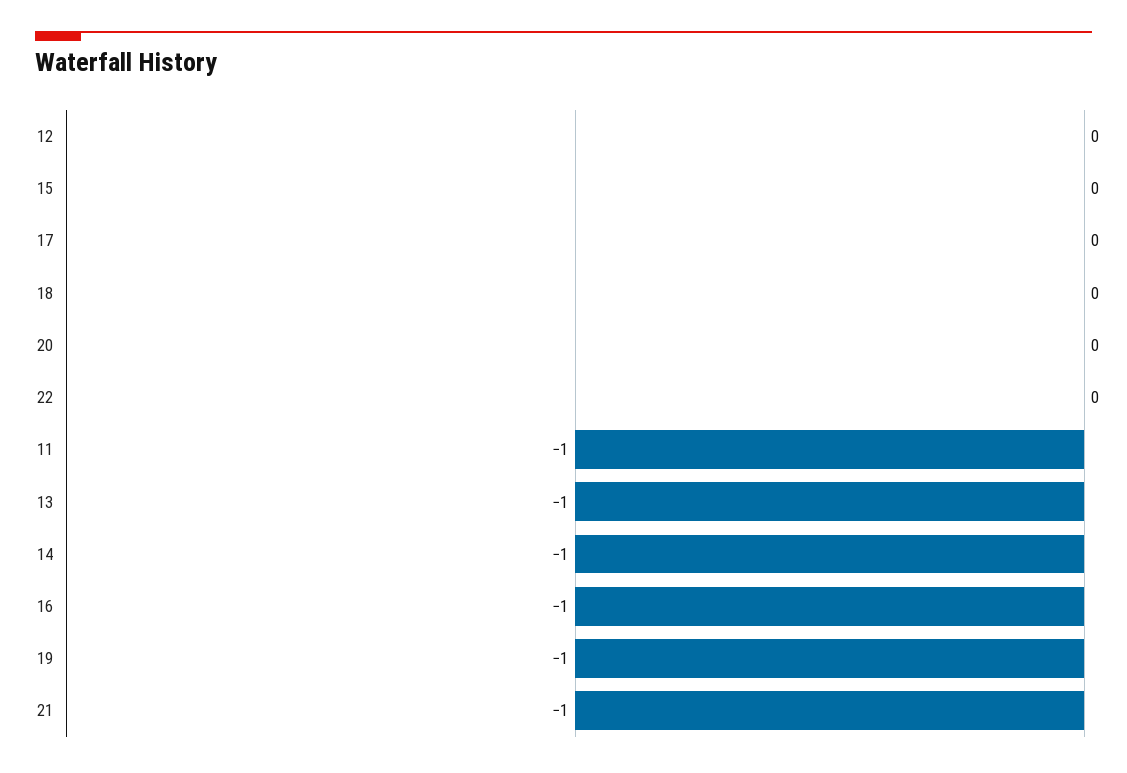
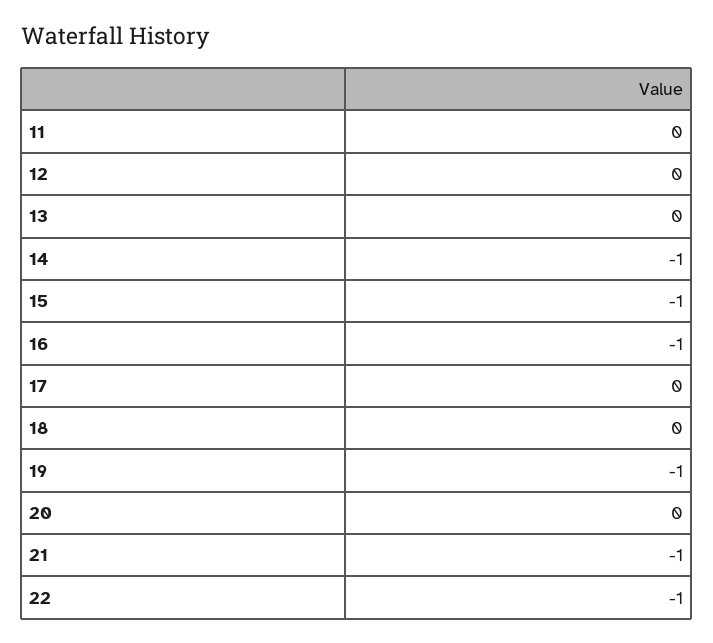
15: 0 -> -1
22: 0 -> -1
11: -1 -> 0
13: -1 -> 0

